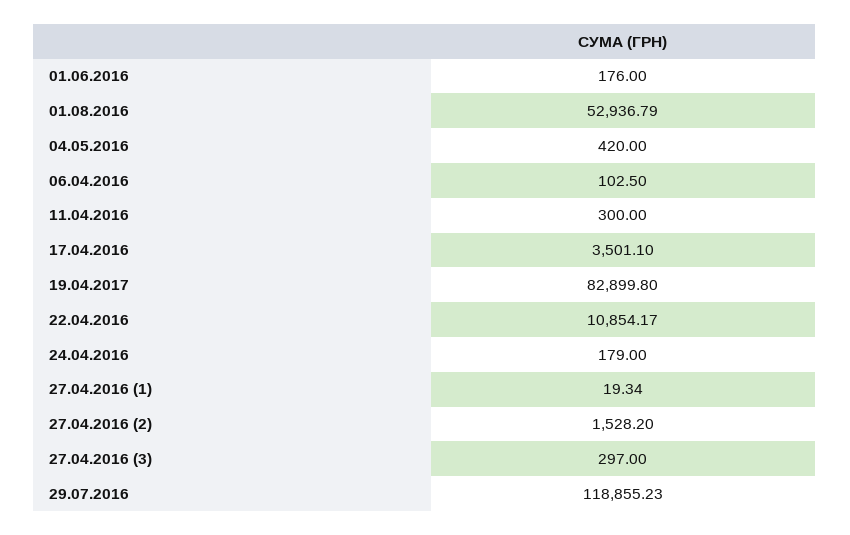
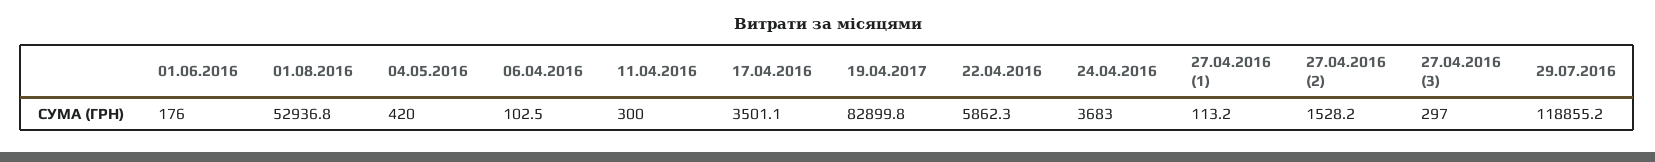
22.04.2016: 10854.17 -> 5862.3
24.04.2016: 179 -> 3683
27.04.2016 (1): 19.34 -> 113.2

